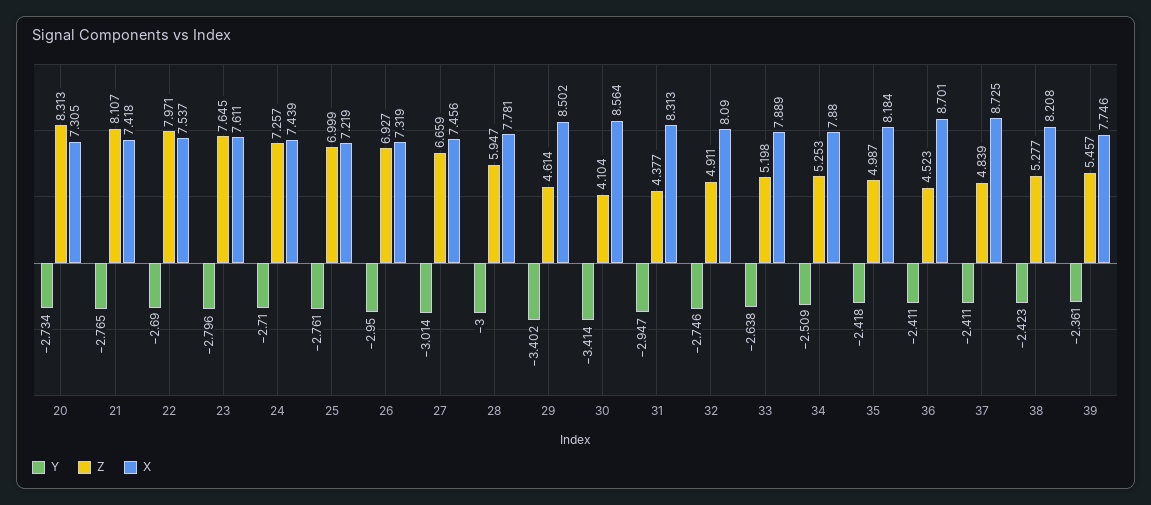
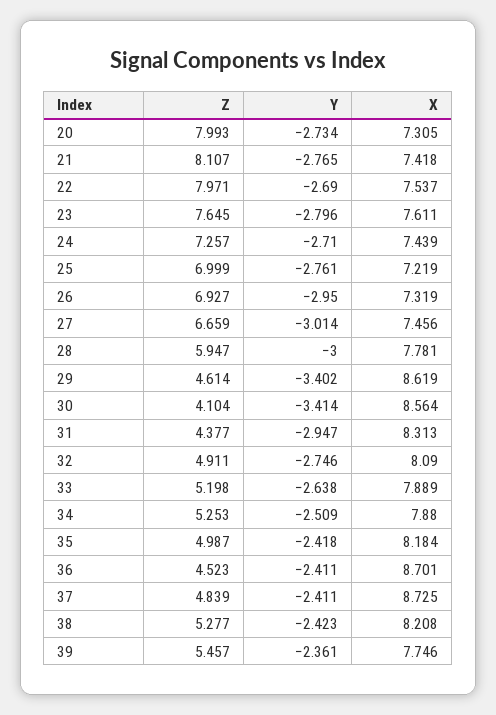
Z, 20: 8.313 -> 7.993
X, 29: 8.502 -> 8.619

